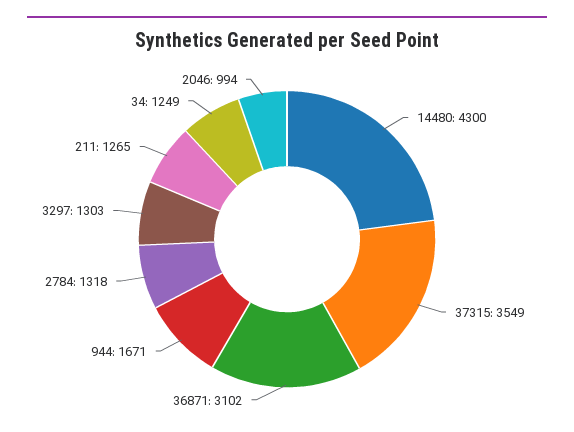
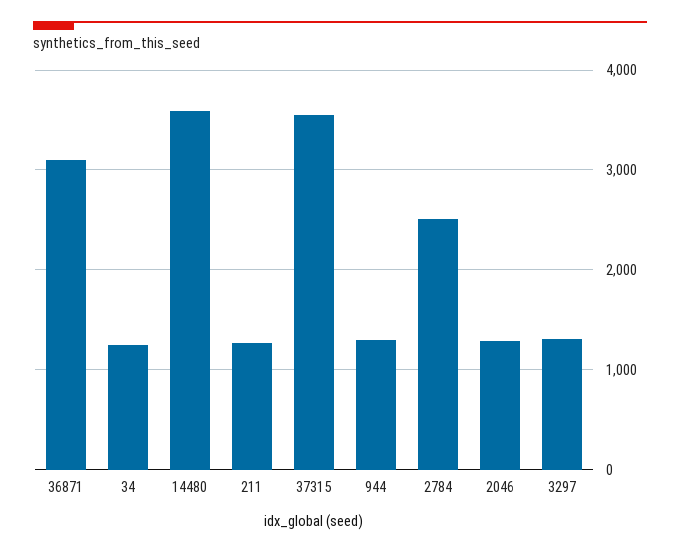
14480: 4300 -> 3600
944: 1671 -> 1300
2784: 1318 -> 2500
2046: 994 -> 1300

